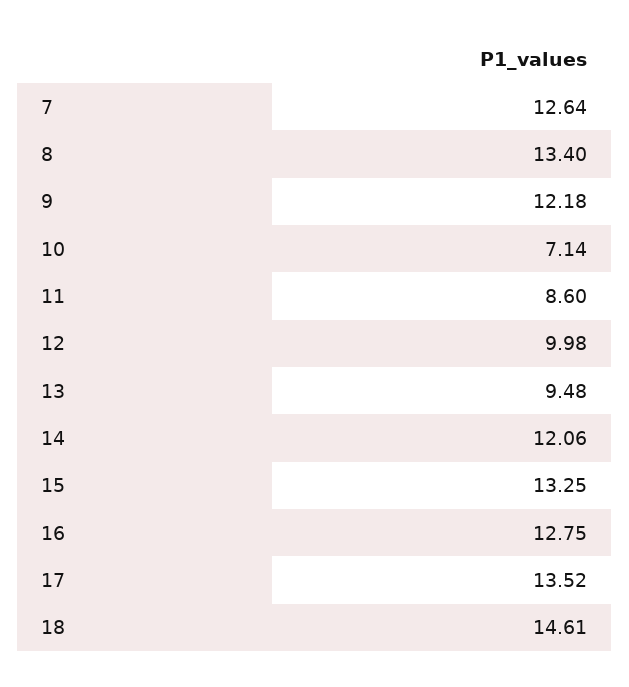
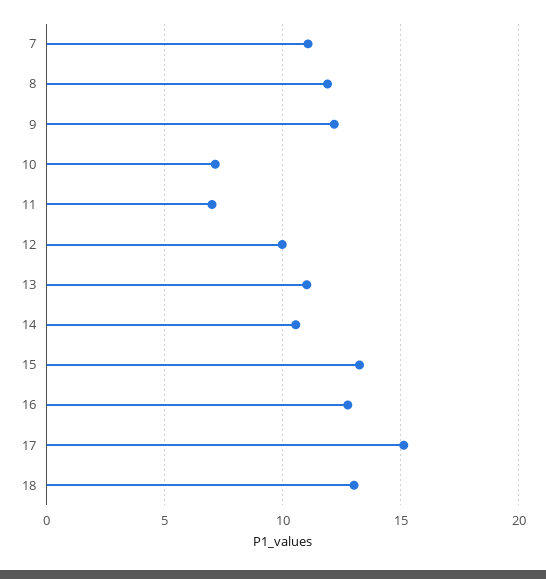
7: 12.64 -> 11
8: 13.4 -> 12
11: 8.6 -> 7
13: 9.48 -> 11
14: 12.06 -> 10.5
17: 13.52 -> 15
18: 14.61 -> 13

